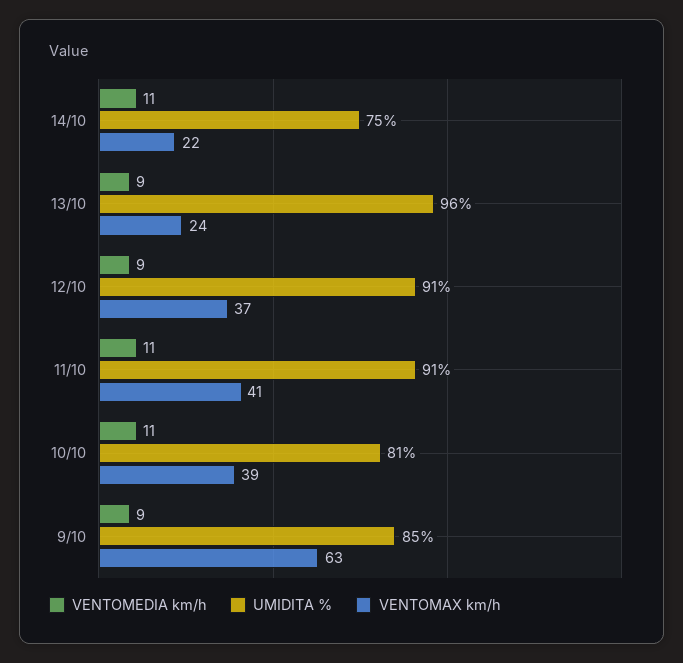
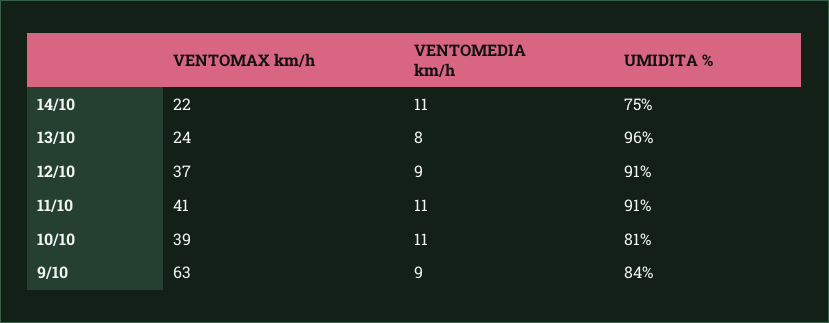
VENTOMEDIA km/h, 13/10: 9 -> 8
UMIDITA %, 9/10: 85 -> 84

